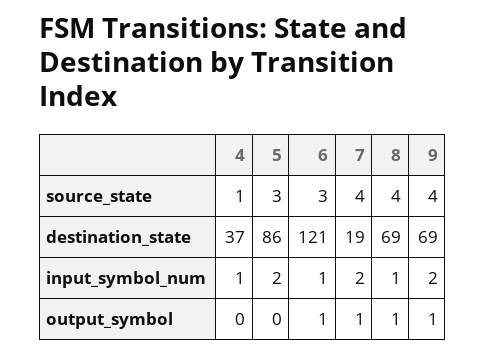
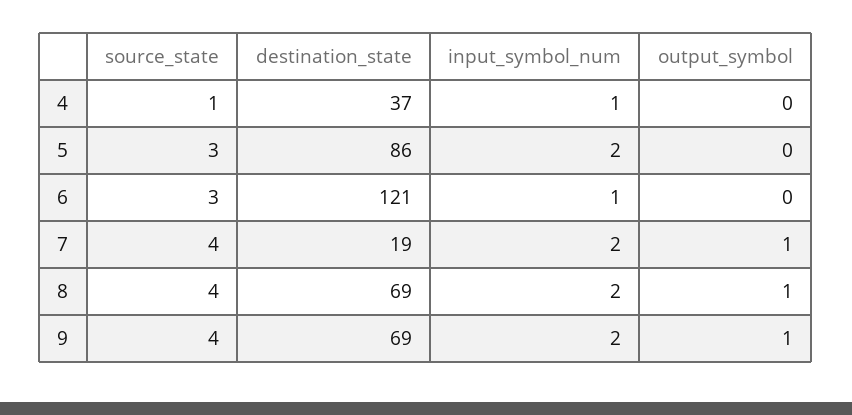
8, input_symbol_num: 1 -> 2
6, output_symbol: 1 -> 0

